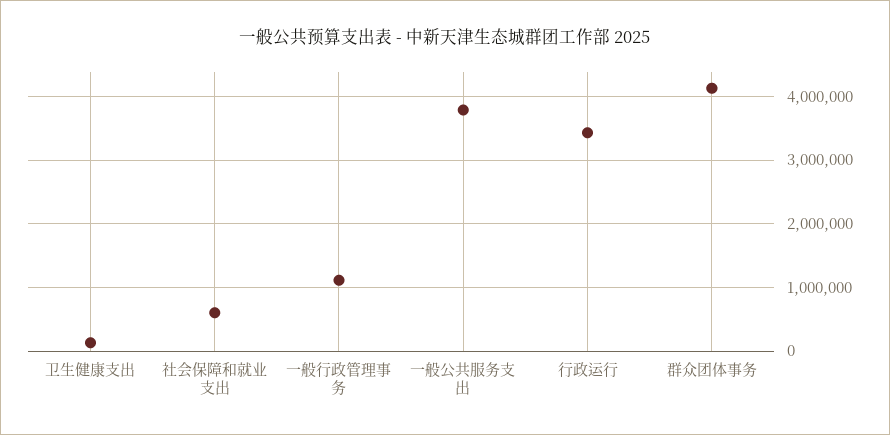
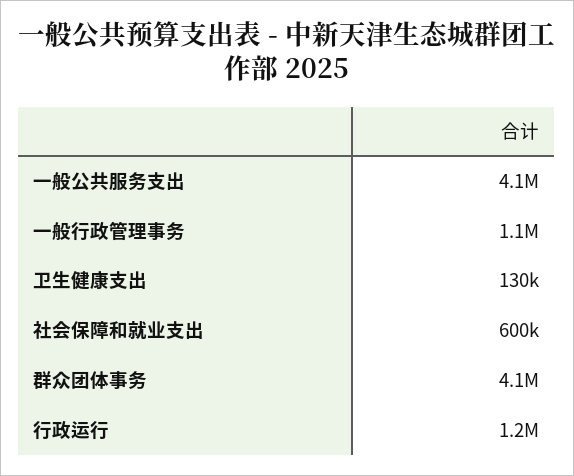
一般公共服务支出: 3800000 -> 4100000
行政运行: 3400000 -> 1200000

